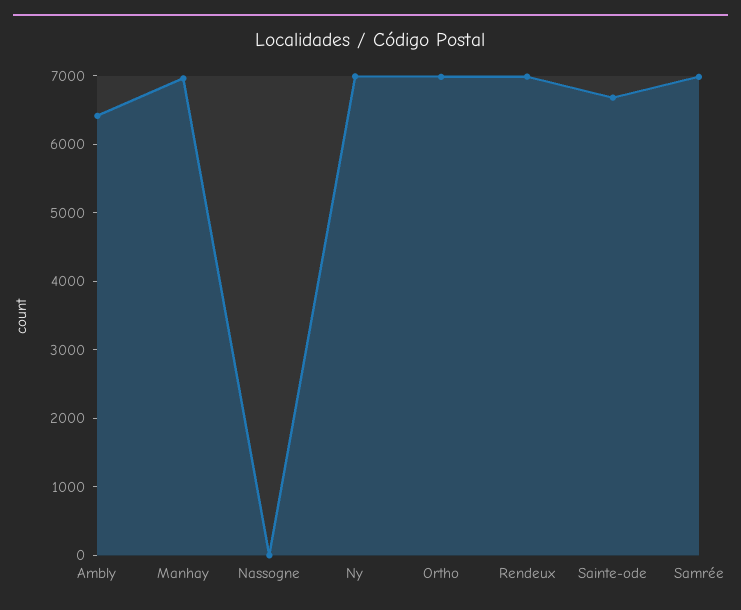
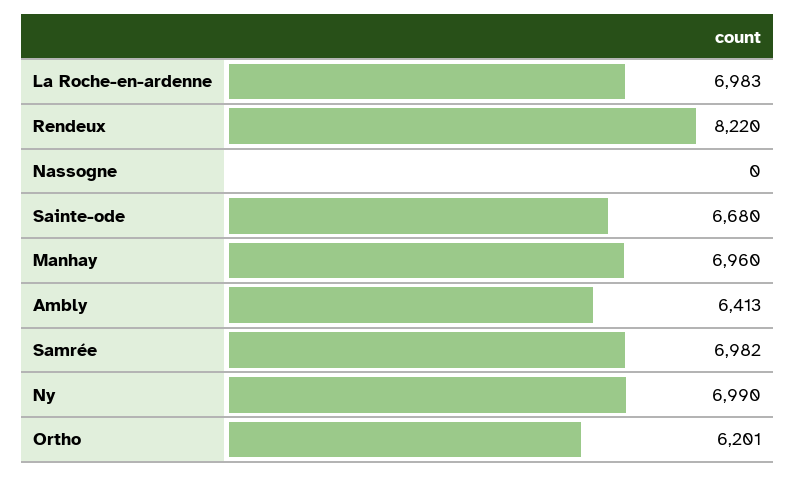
Ortho: 7000 -> 6201
Rendeux: 7000 -> 8220
La Roche-en-ardenne: none -> 6983

